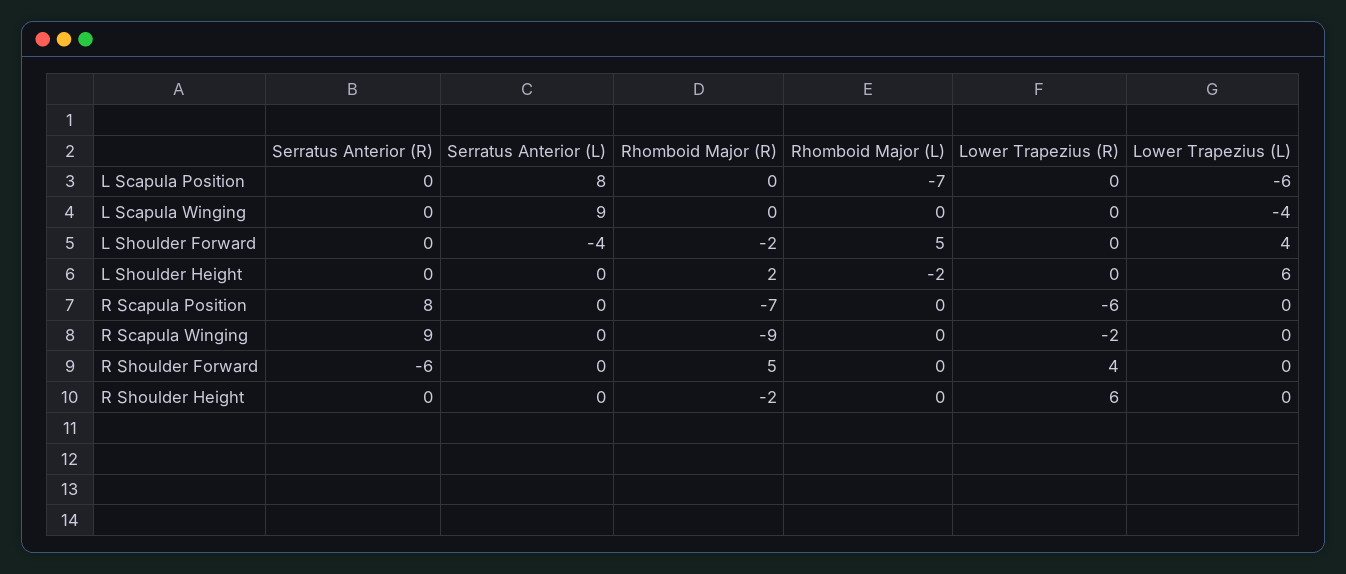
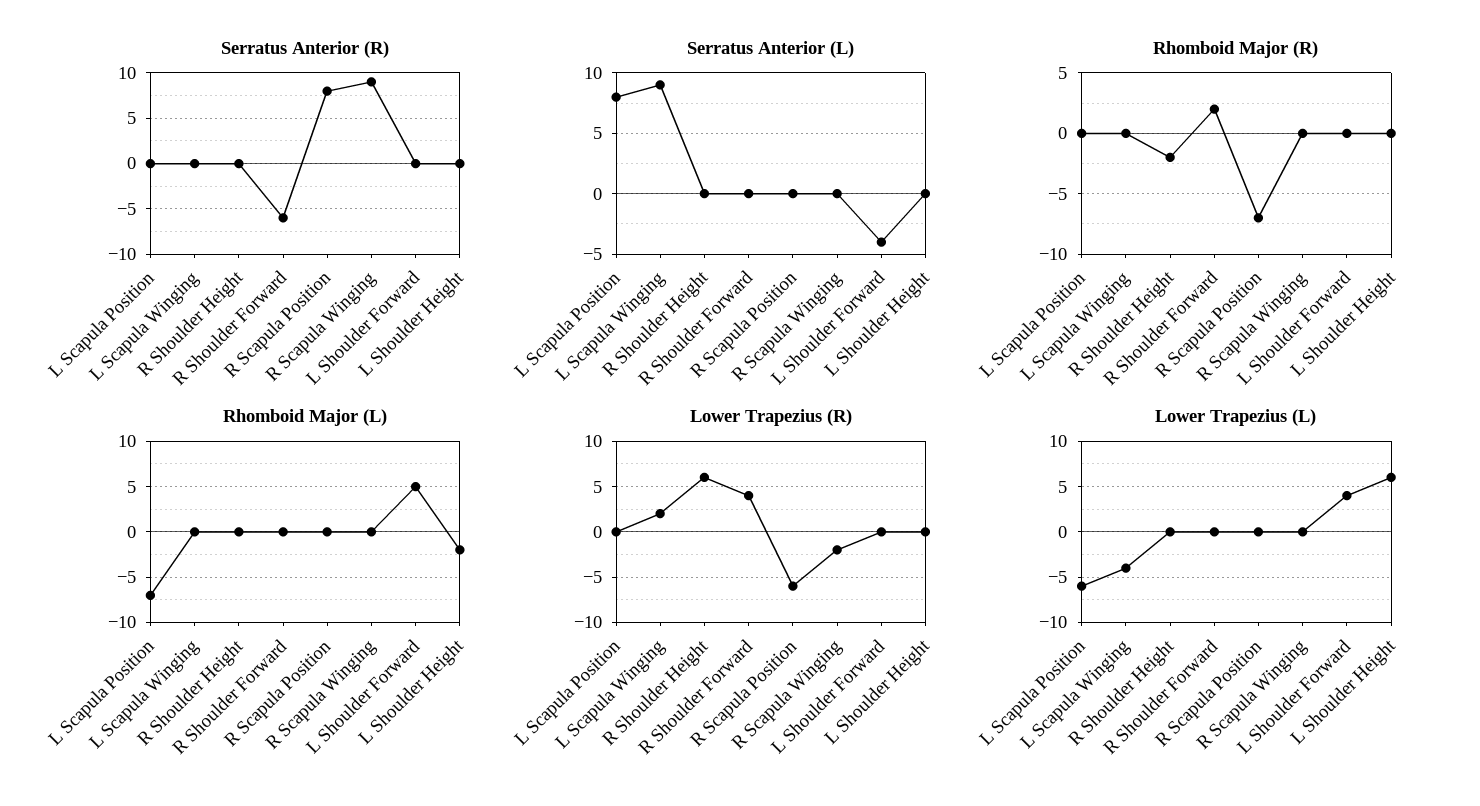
Lower Trapezius (R), L Scapula Winging: 0 -> 2
Rhomboid Major (R), L Shoulder Forward: -2 -> 0
Rhomboid Major (R), L Shoulder Height: 2 -> 0
Rhomboid Major (R), R Scapula Winging: -9 -> 0
Rhomboid Major (R), R Shoulder Forward: 5 -> 2

